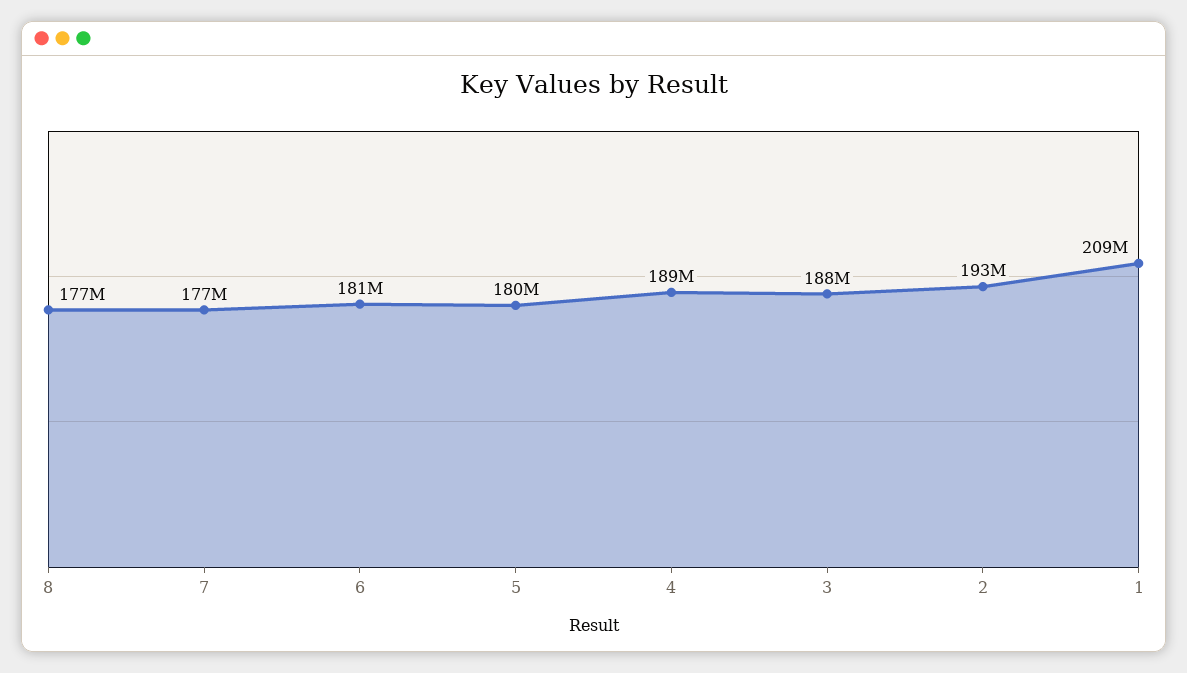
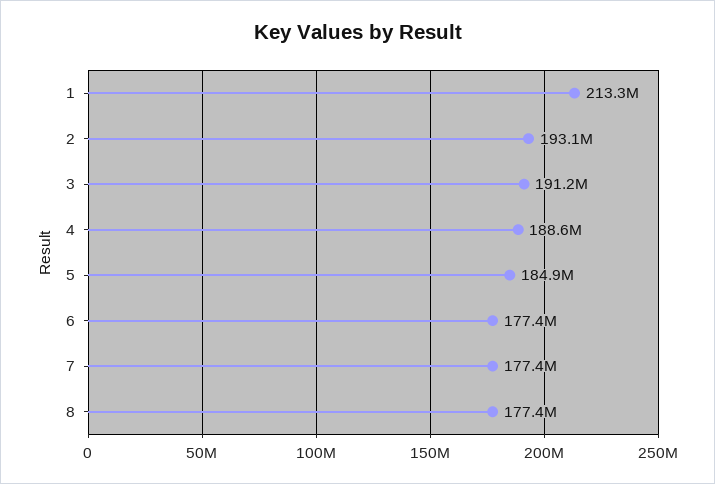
6: 181000000 -> 177400000
5: 180000000 -> 184900000
3: 188000000 -> 191200000
1: 209000000 -> 213300000

